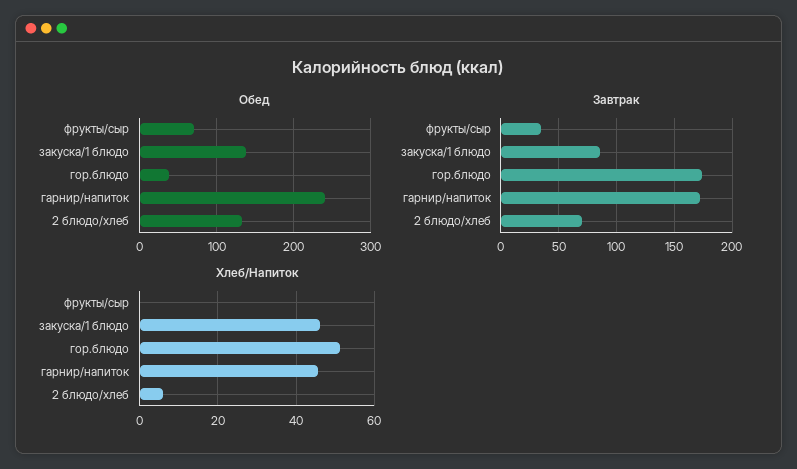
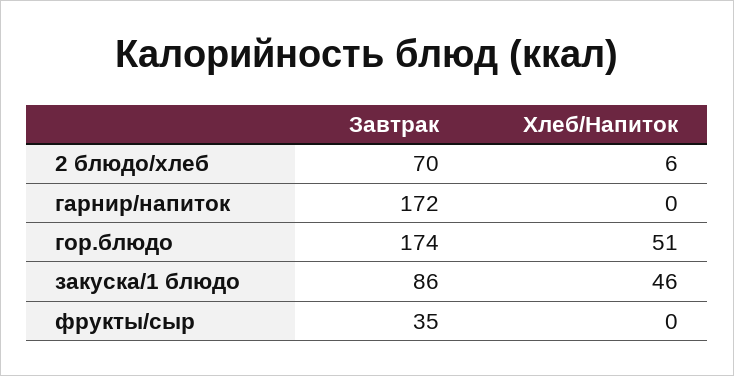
Обед, фрукты/сыр: 70 -> none
Обед, закуска/1 блюдо: 140 -> none
Обед, гор.блюдо: 40 -> none
Обед, гарнир/напиток: 240 -> none
Обед, 2 блюдо/хлеб: 130 -> none
Хлеб/Напиток, гарнир/напиток: 46 -> 0

